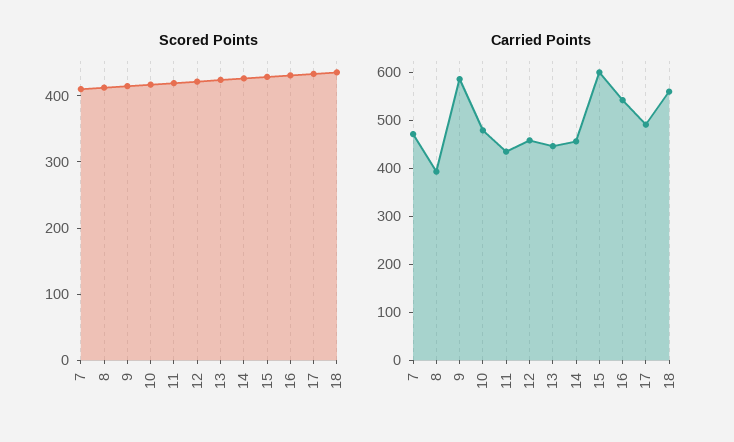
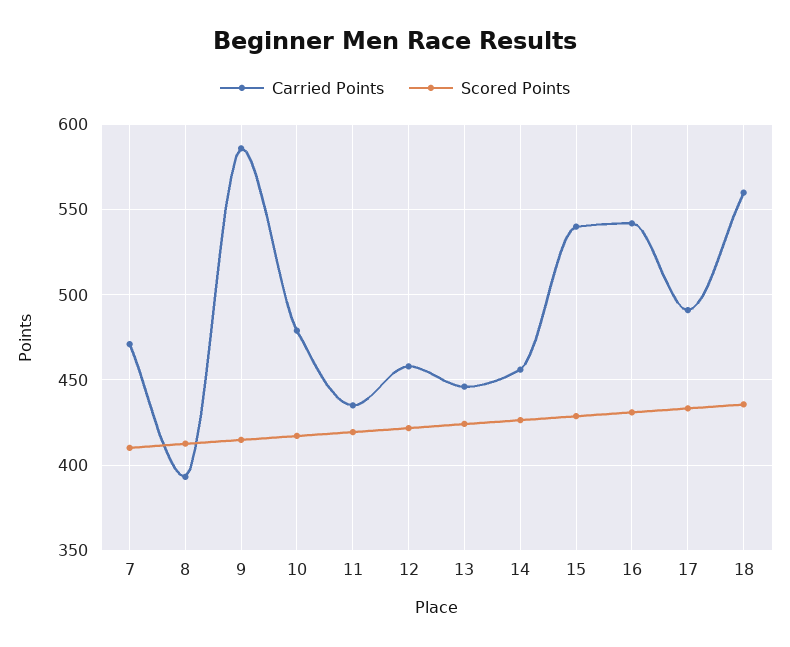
Carried Points, 15: 600 -> 540

